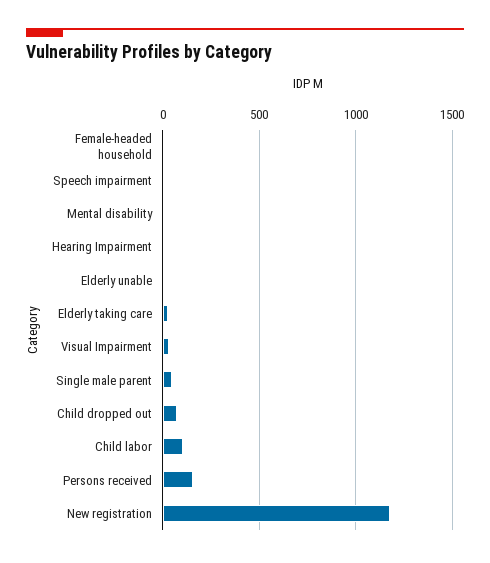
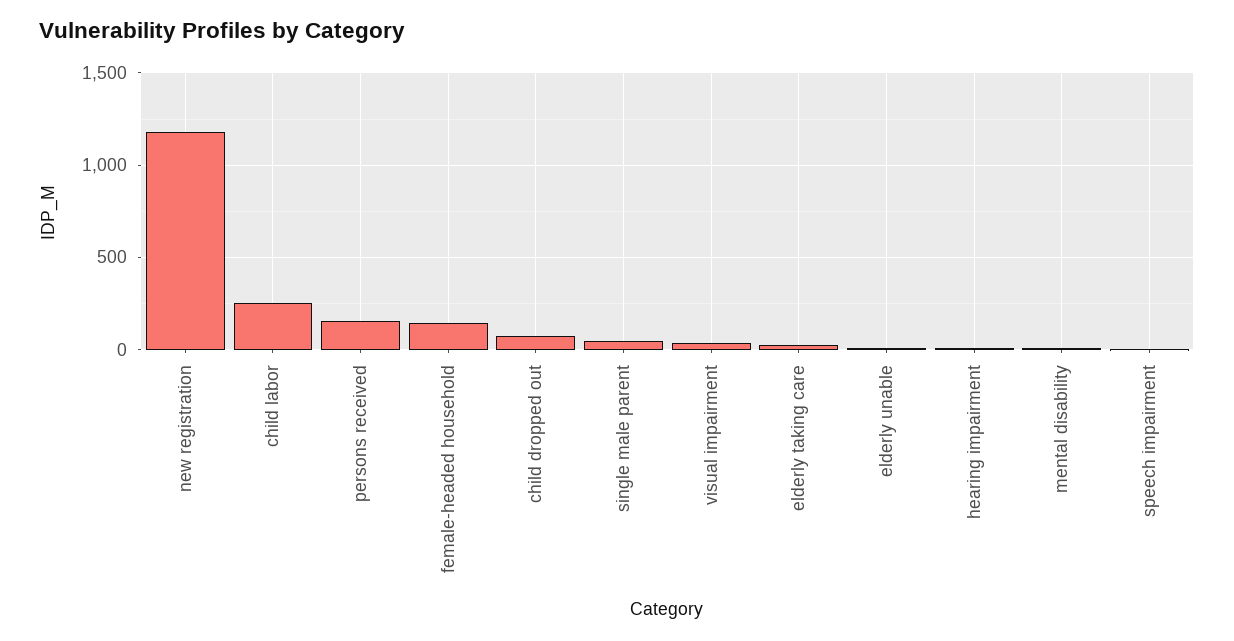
Female-headed household: 0 -> 150
Child labor: 100 -> 250

